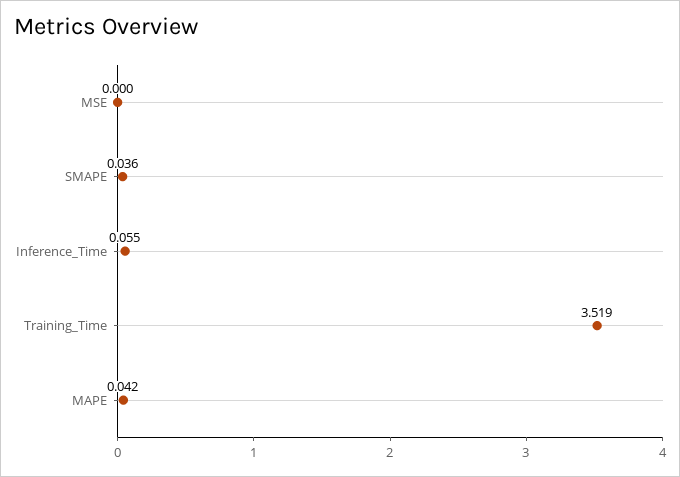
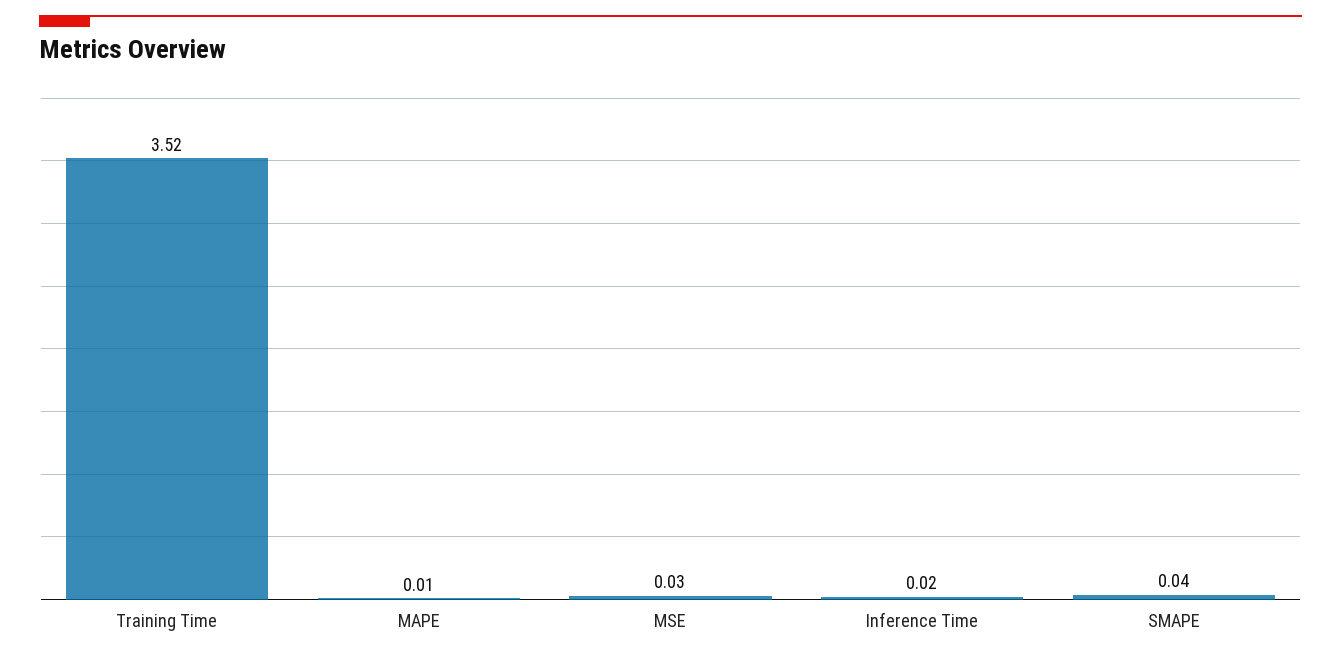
MSE: 0 -> 0.03
Inference_Time: 0.055 -> 0.02
MAPE: 0.042 -> 0.01

